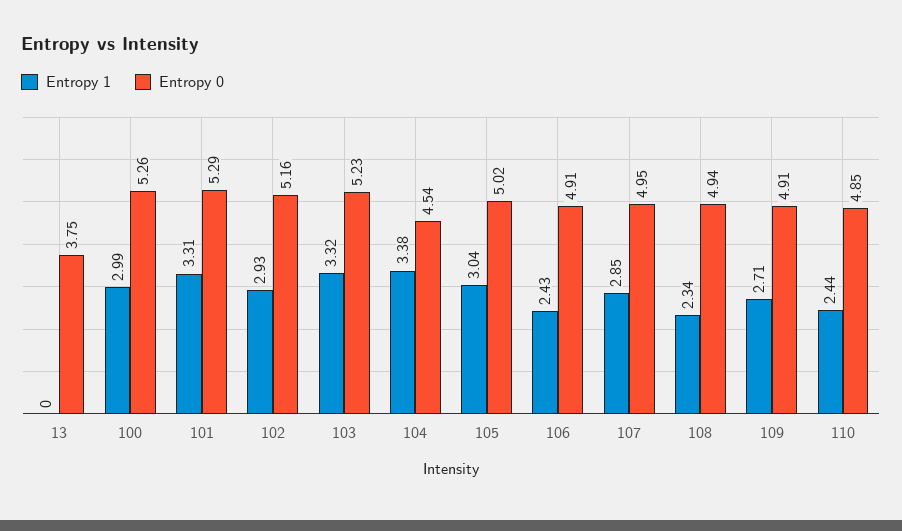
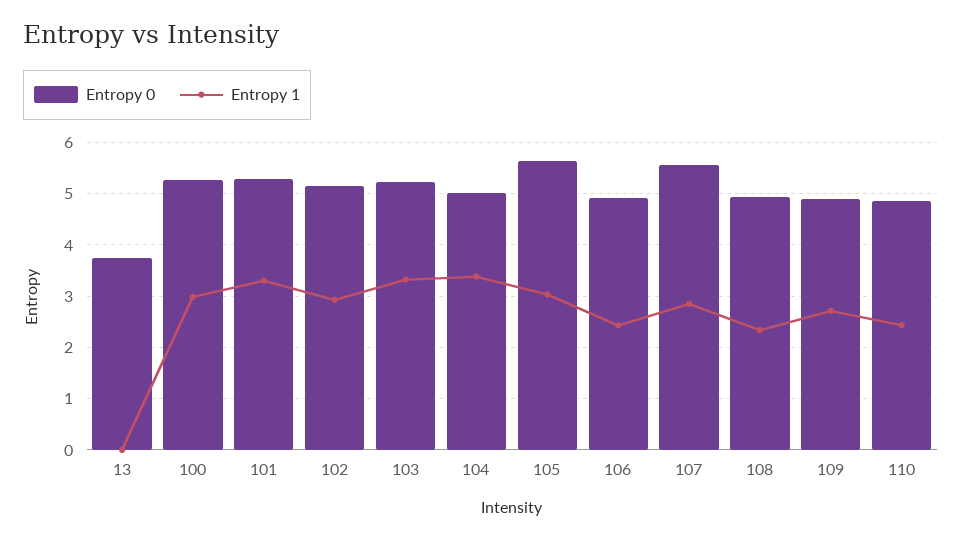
Entropy 0, 104: 4.54 -> 5
Entropy 0, 105: 5.02 -> 5.6
Entropy 0, 107: 4.95 -> 5.6

